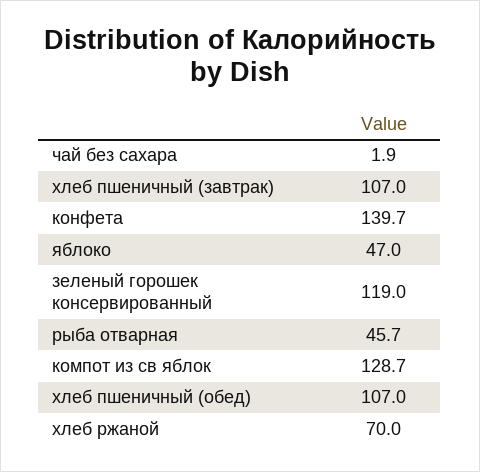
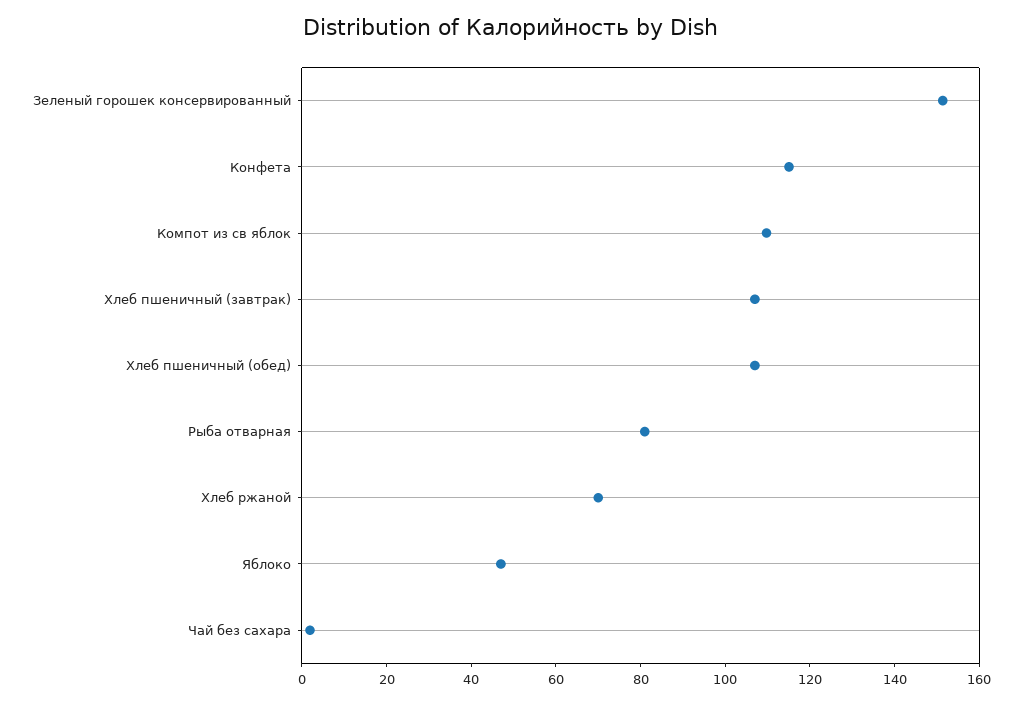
конфета: 139.7 -> 115
зеленый горошек консервированный: 119 -> 150
рыба отварная: 45.7 -> 80
компот из св яблок: 128.7 -> 110

